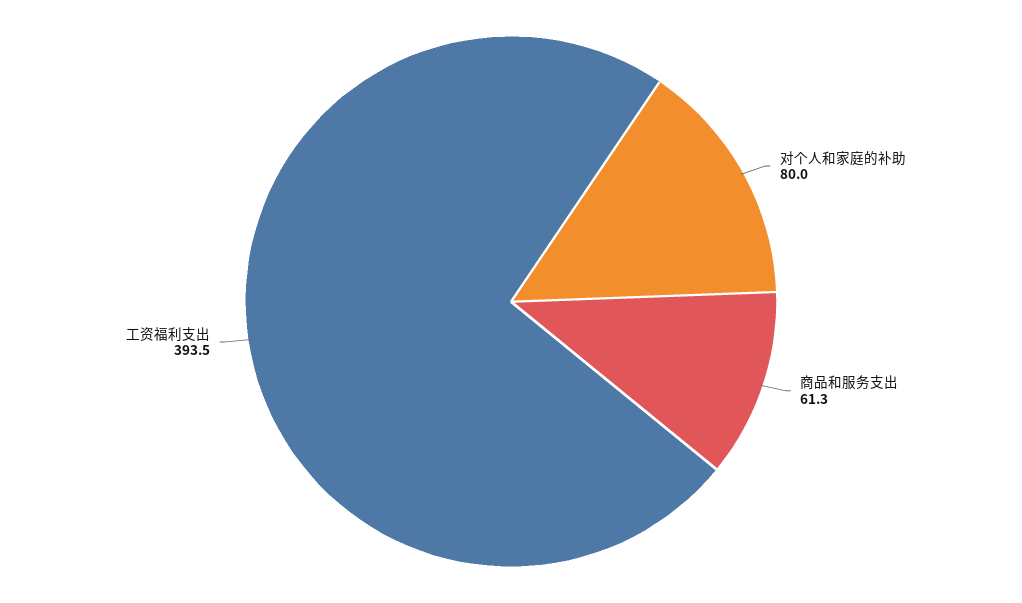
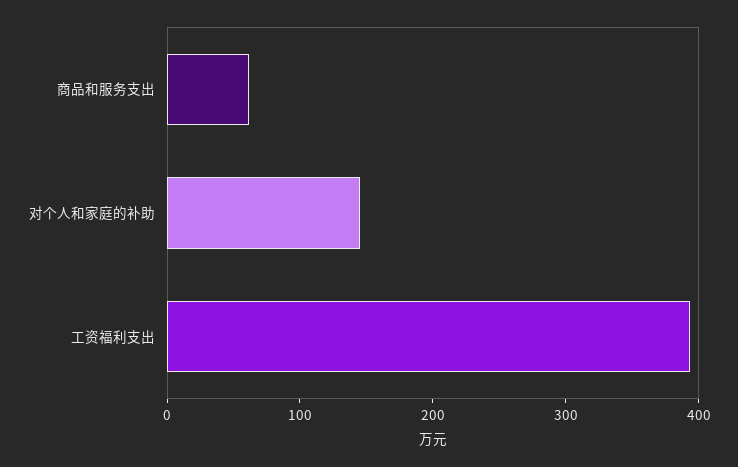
对个人和家庭的补助: 80 -> 140

